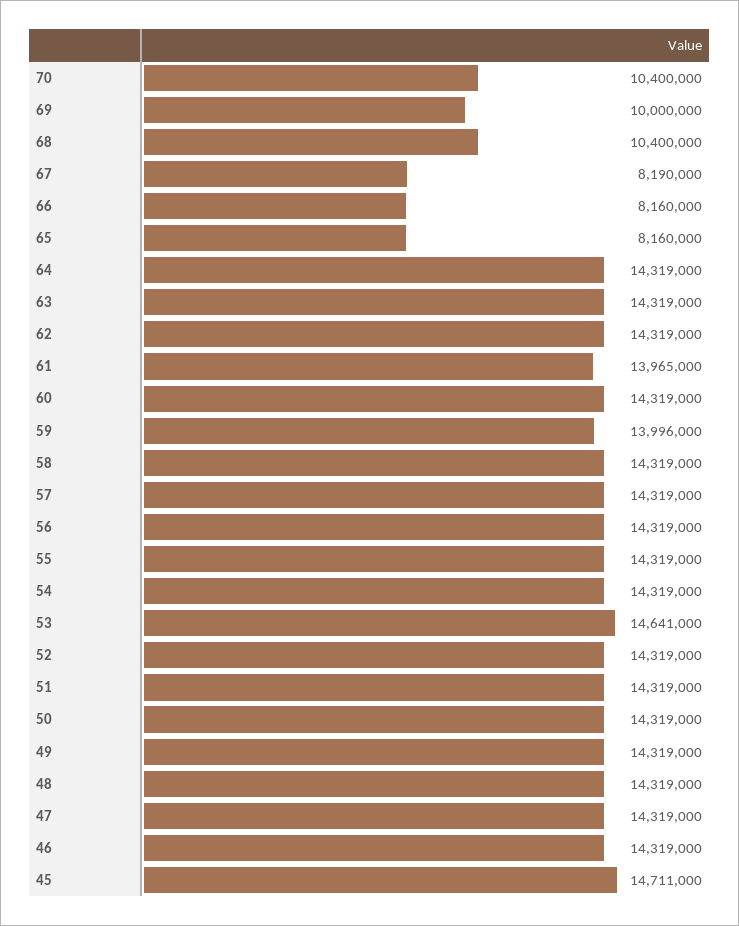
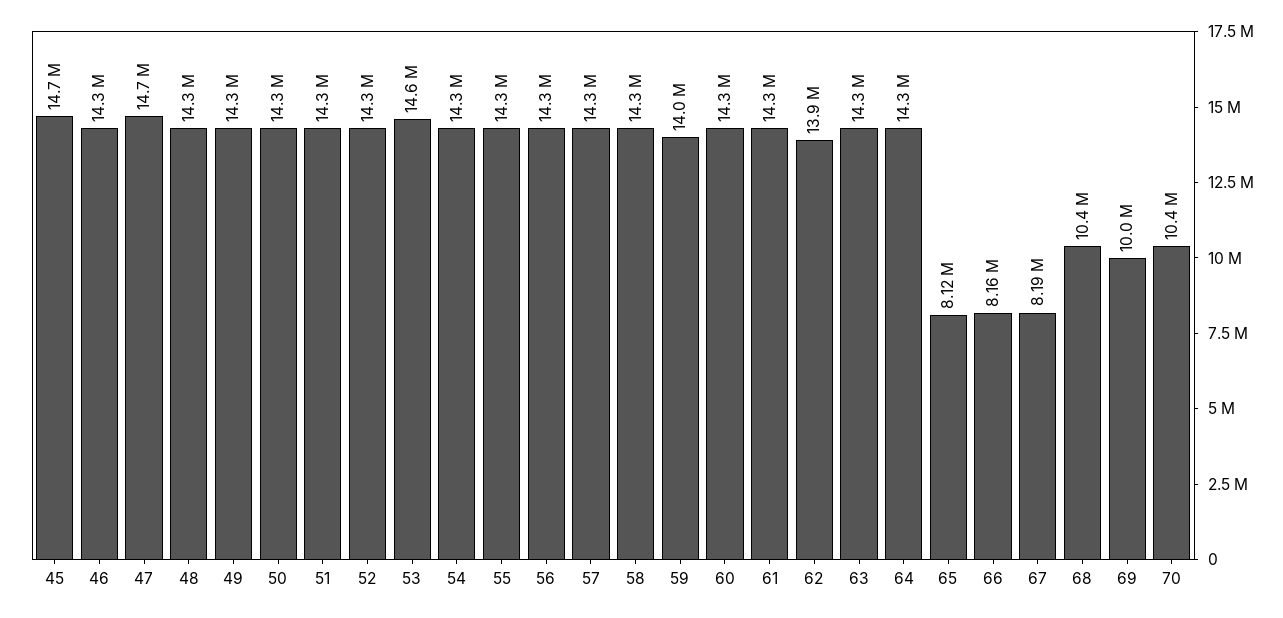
65: 8160000 -> 8120000
62: 14319000 -> 13900000
61: 13965000 -> 14300000
47: 14319000 -> 14700000

